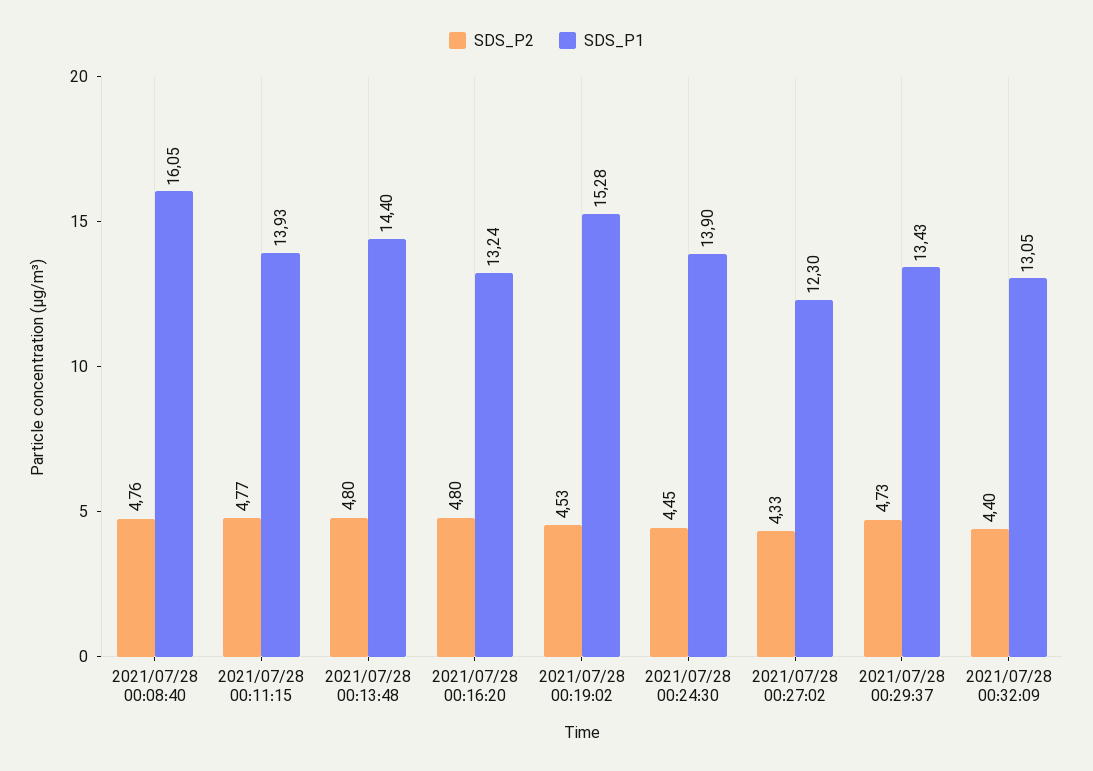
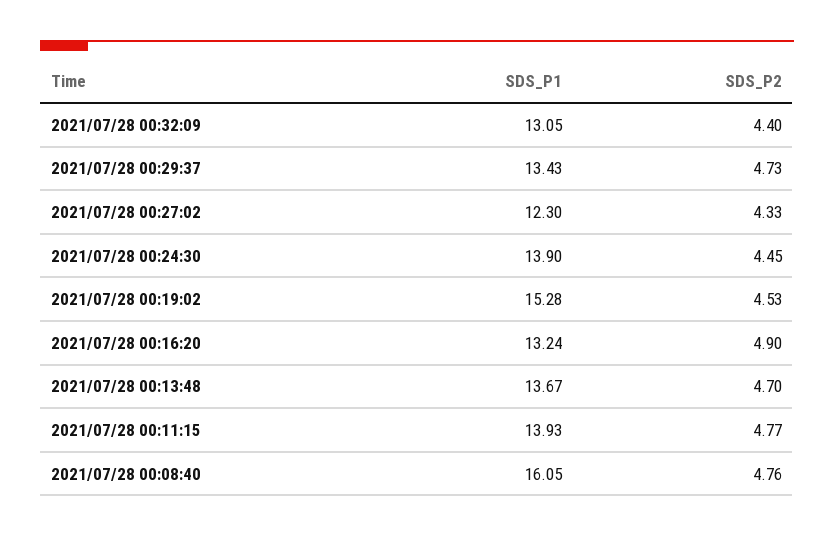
SDS_P2, 2021/07/28 00:13:48: 4.8 -> 4.7
SDS_P1, 2021/07/28 00:13:48: 14.4 -> 13.67
SDS_P2, 2021/07/28 00:16:20: 4.8 -> 4.9

